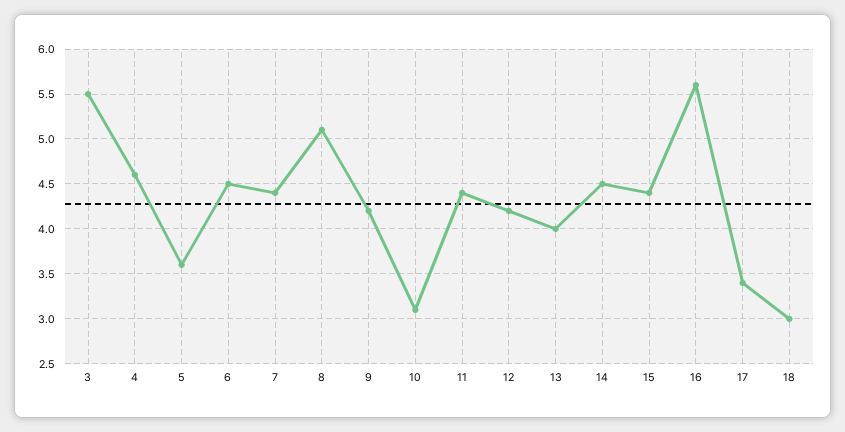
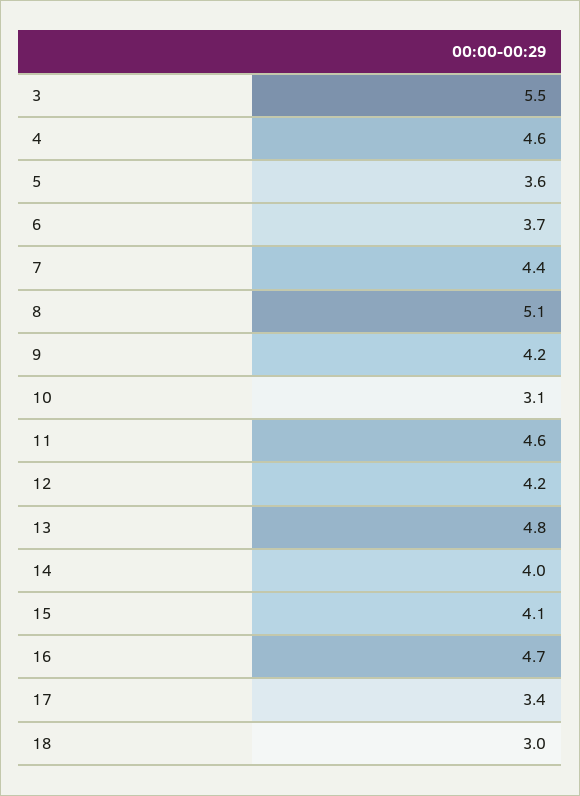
6: 4.5 -> 3.7
11: 4.4 -> 4.6
13: 4 -> 4.8
14: 4.5 -> 4
15: 4.4 -> 4.1
16: 5.6 -> 4.7

